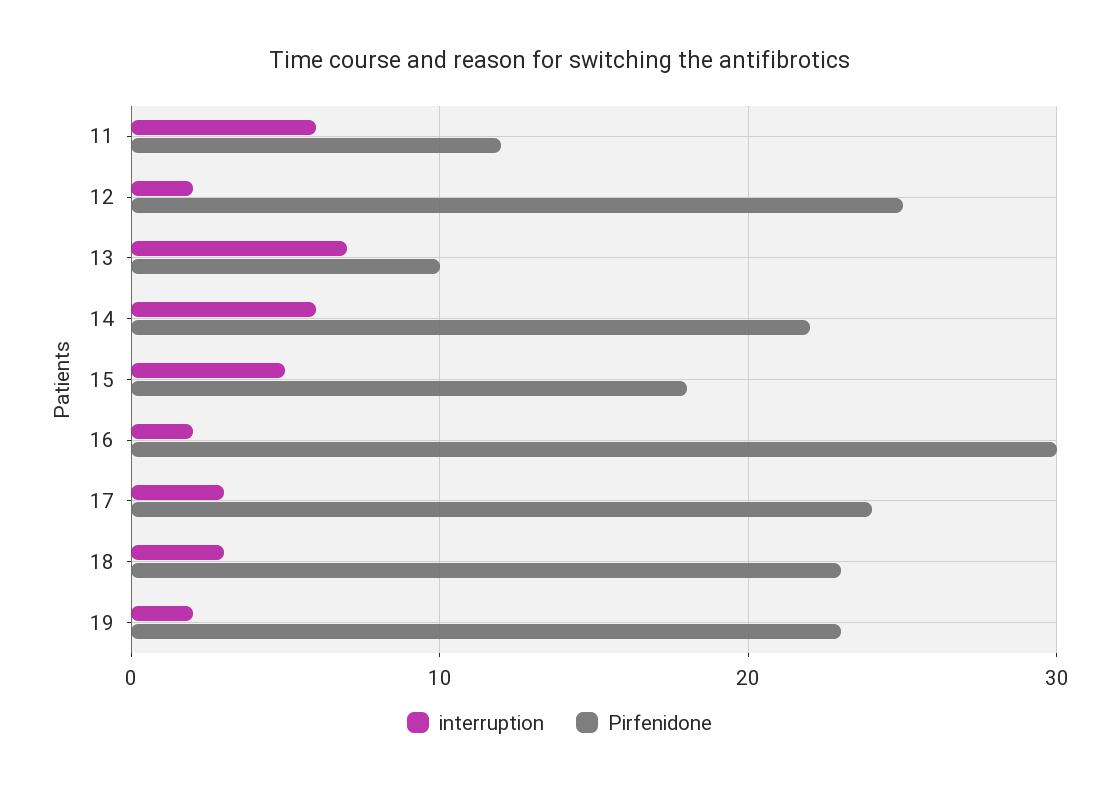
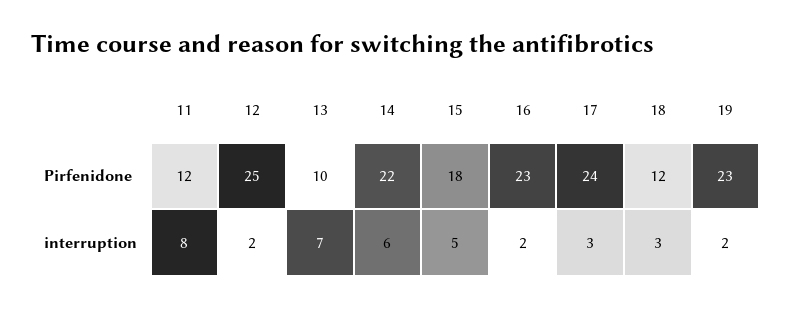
interruption, 11: 6 -> 8
Pirfenidone, 16: 30 -> 23
Pirfenidone, 18: 23 -> 12

